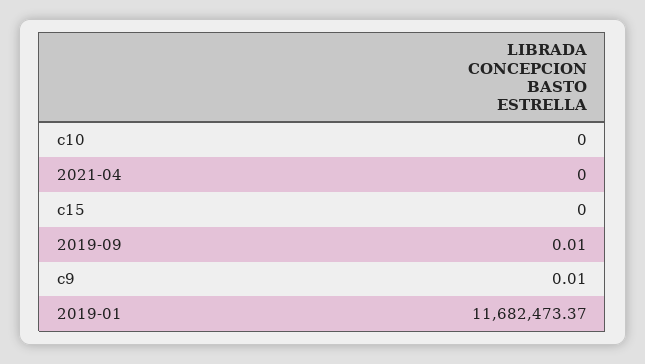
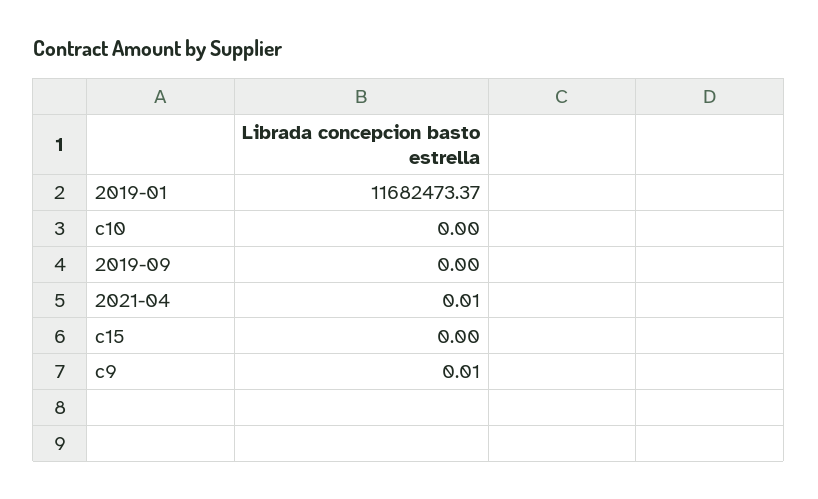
2021-04: 0 -> 0.01
2019-09: 0.01 -> 0

